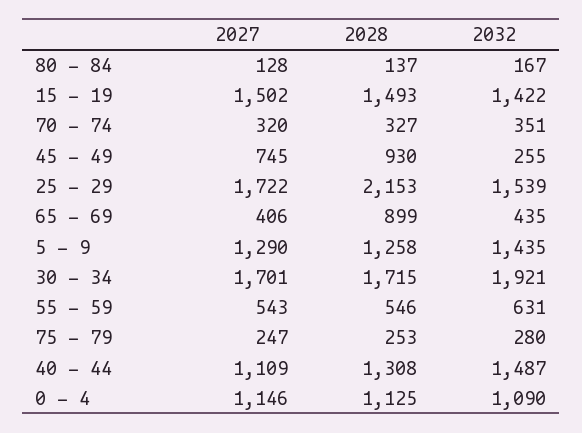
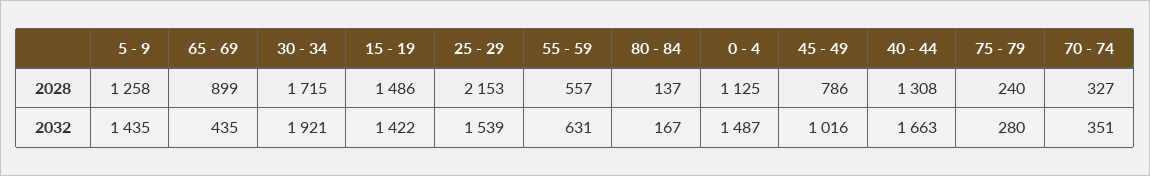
2027, 80 - 84: 128 -> none
2027, 15 - 19: 1502 -> none
2028, 15 - 19: 1493 -> 1486
2027, 70 - 74: 320 -> none
2027, 45 - 49: 745 -> none
2028, 45 - 49: 930 -> 786
2032, 45 - 49: 255 -> 1016
2027, 25 - 29: 1722 -> none
2027, 65 - 69: 406 -> none
2027, 5 - 9: 1290 -> none
2027, 30 - 34: 1701 -> none
2027, 55 - 59: 543 -> none
2028, 55 - 59: 546 -> 557
2027, 75 - 79: 247 -> none
2028, 75 - 79: 253 -> 240
2027, 40 - 44: 1109 -> none
2032, 40 - 44: 1487 -> 1663
2027, 0 - 4: 1146 -> none
2032, 0 - 4: 1090 -> 1487

